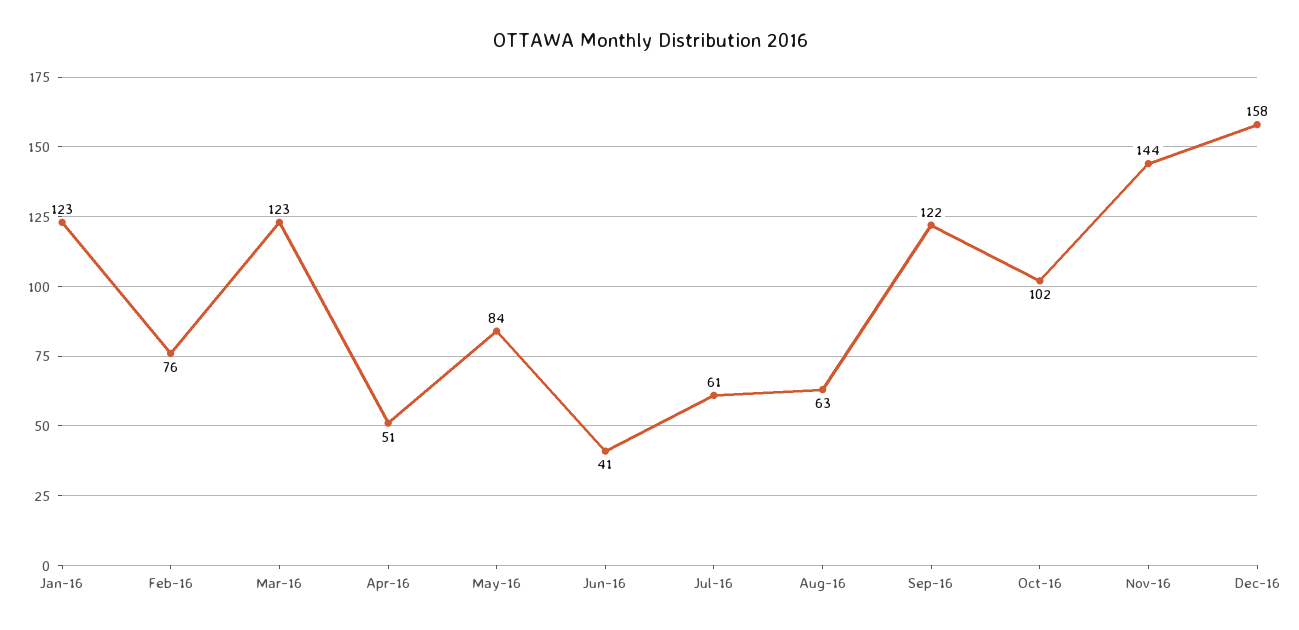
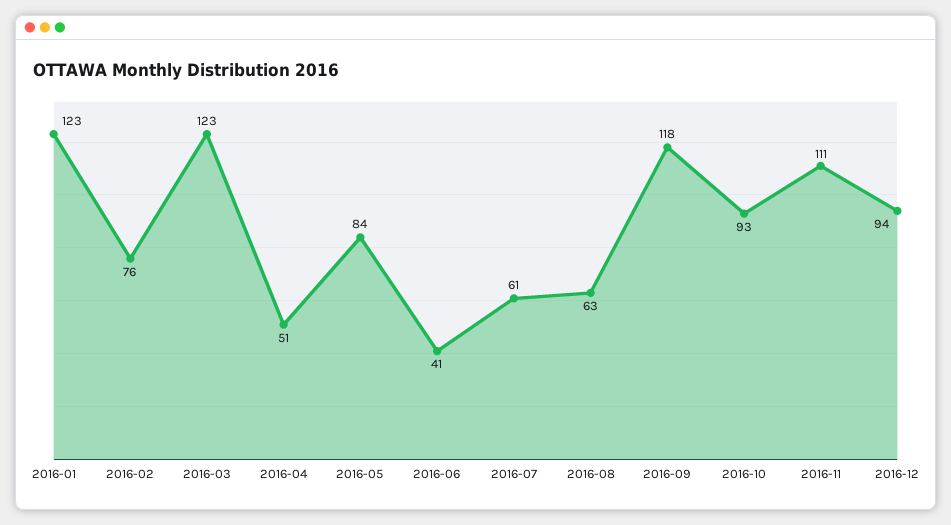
Sep-16: 122 -> 118
Oct-16: 102 -> 93
Nov-16: 144 -> 111
Dec-16: 158 -> 94

